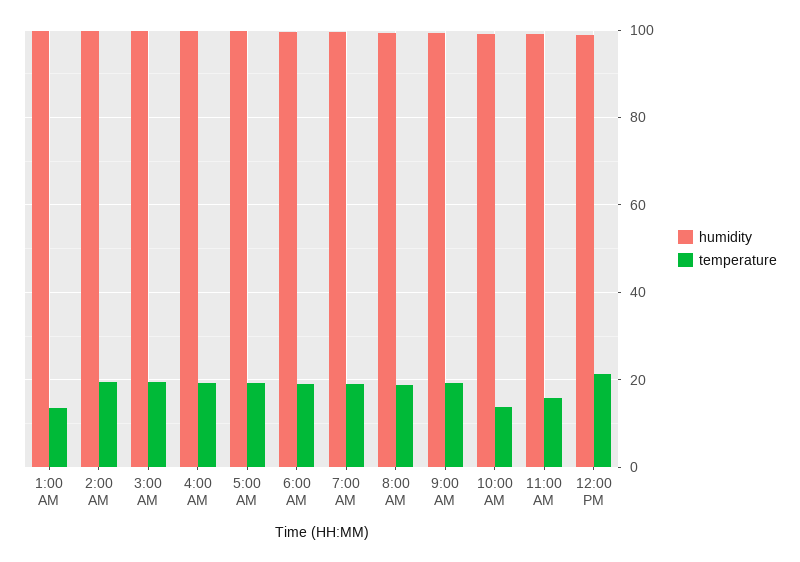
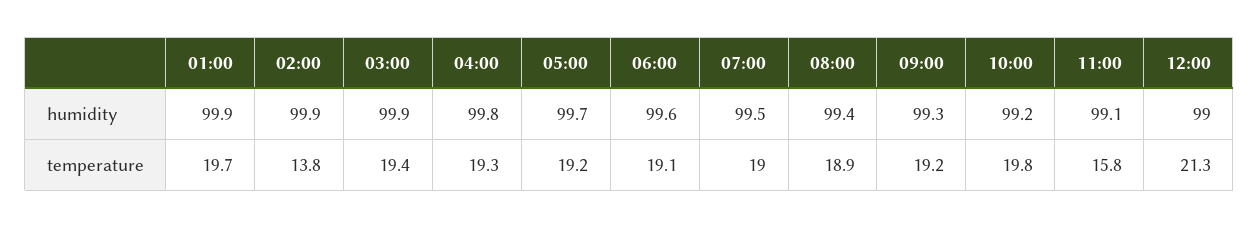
temperature, 1:00 AM: 14 -> 19.7
temperature, 2:00 AM: 20 -> 13.8
temperature, 10:00 AM: 14 -> 19.8

